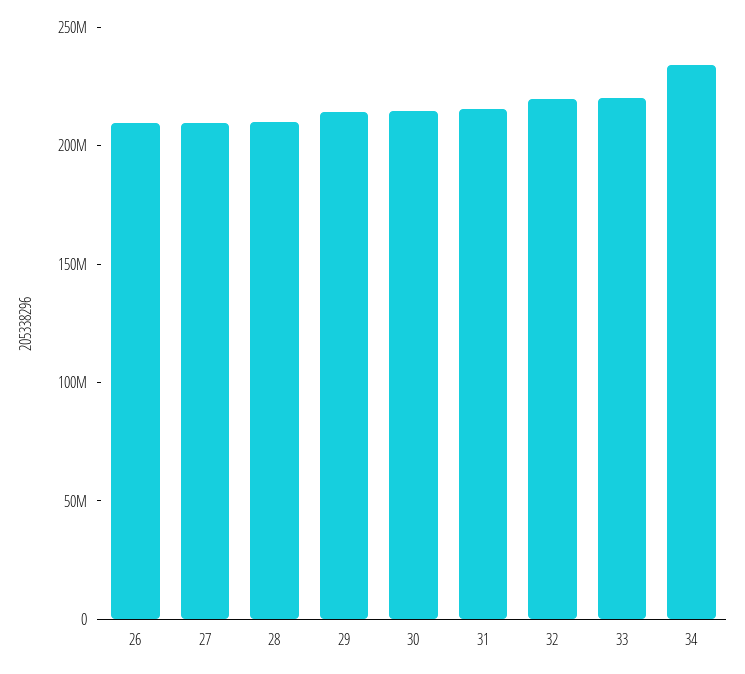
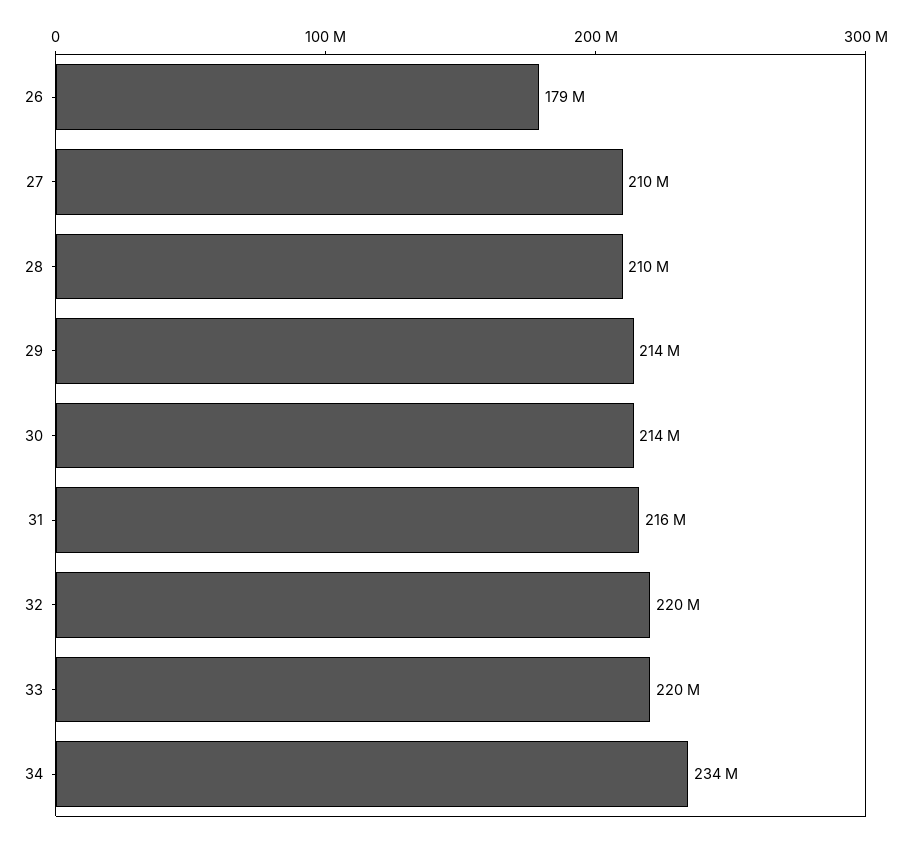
26: 210000000 -> 179000000

